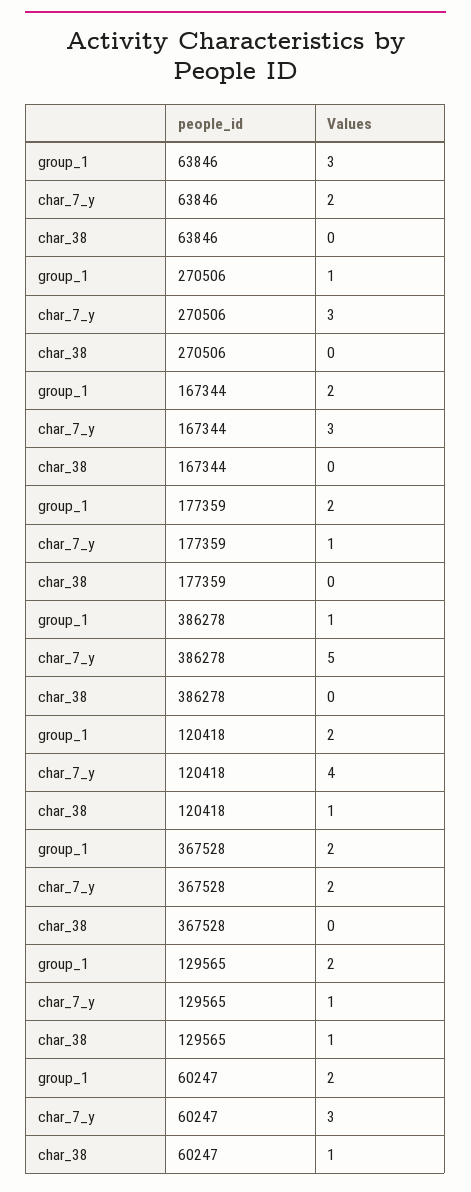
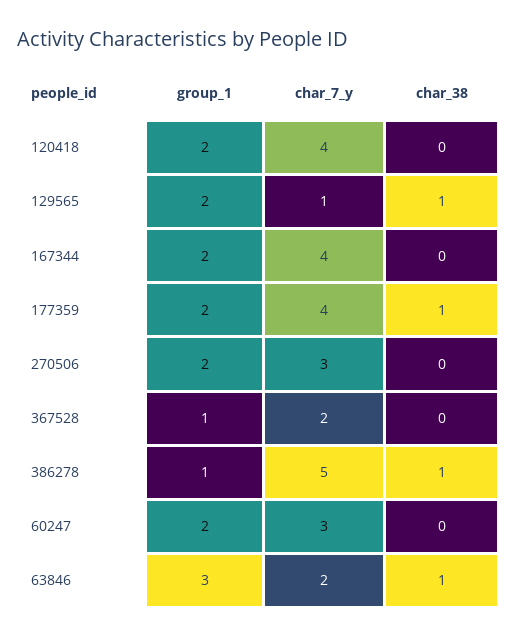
char_38, 63846: 0 -> 1
group_1, 270506: 1 -> 2
char_7_y, 167344: 3 -> 4
char_7_y, 177359: 1 -> 4
char_38, 177359: 0 -> 1
char_38, 386278: 0 -> 1
char_38, 120418: 1 -> 0
group_1, 367528: 2 -> 1
char_38, 60247: 1 -> 0

